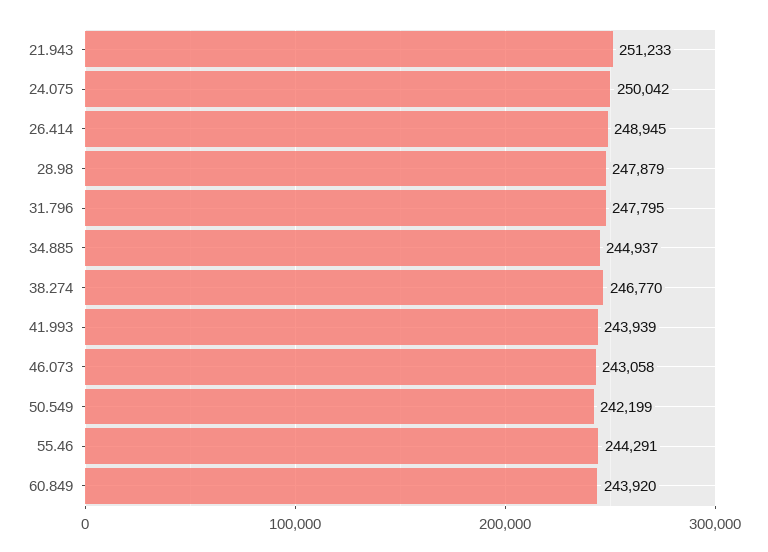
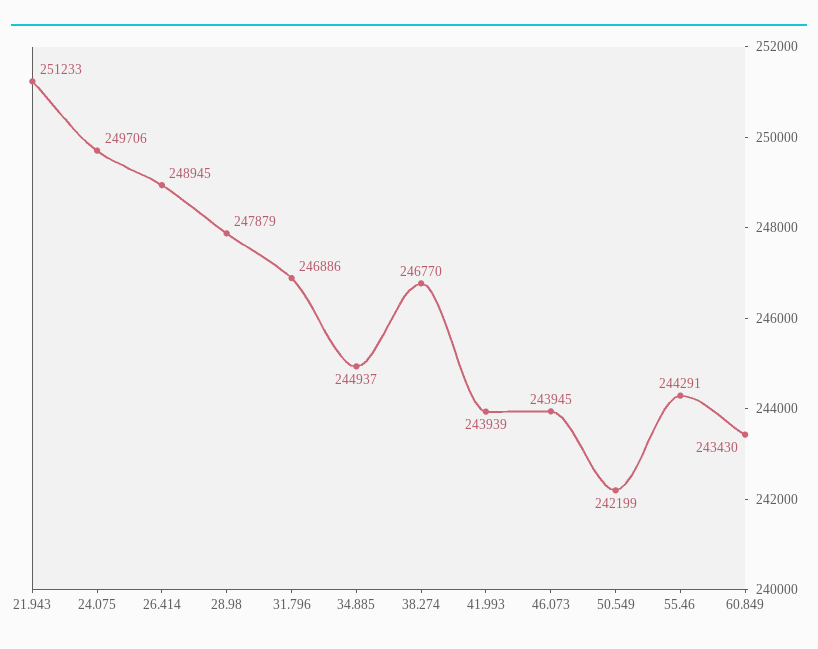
24.075: 250042 -> 249706
31.796: 247795 -> 246886
46.073: 243058 -> 243945
60.849: 243920 -> 243430

